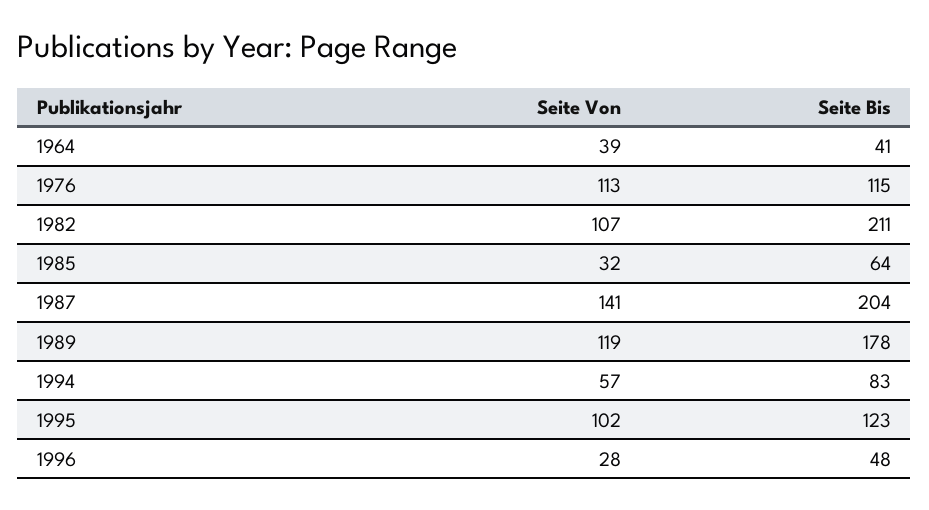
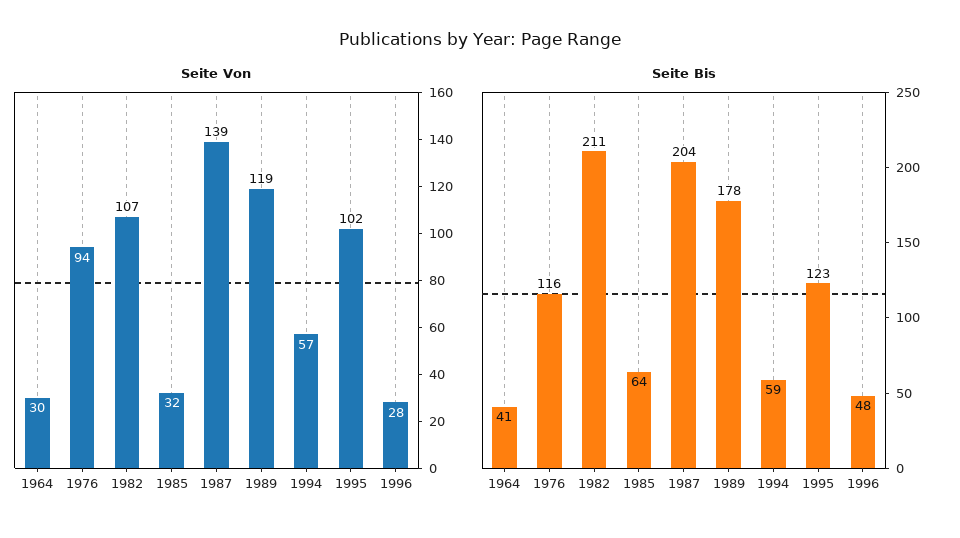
Seite Von, 1964: 39 -> 30
Seite Von, 1976: 113 -> 94
Seite Bis, 1976: 115 -> 116
Seite Von, 1987: 141 -> 139
Seite Bis, 1994: 83 -> 59

